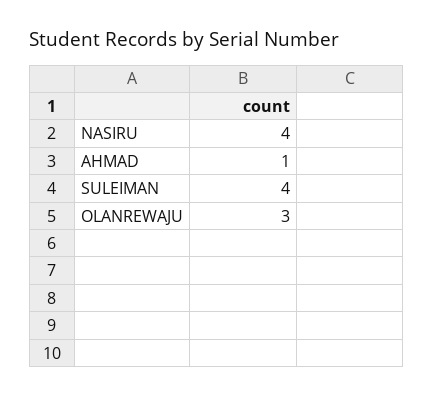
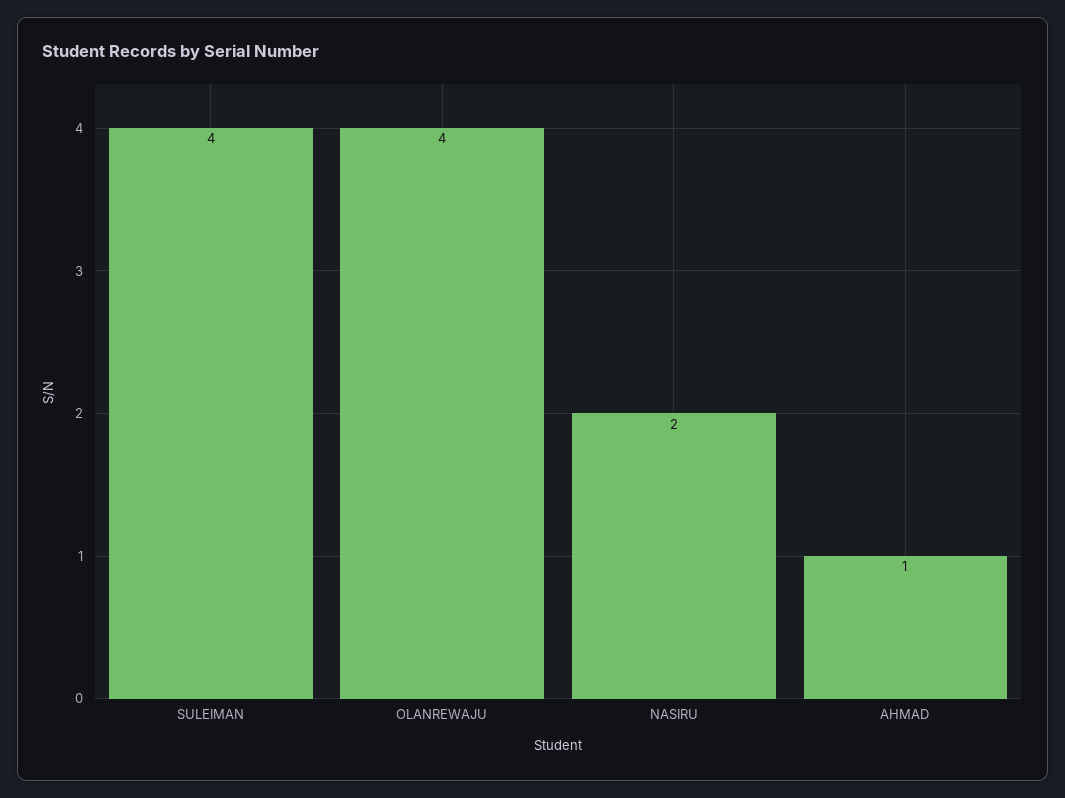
NASIRU: 4 -> 2
OLANREWAJU: 3 -> 4

